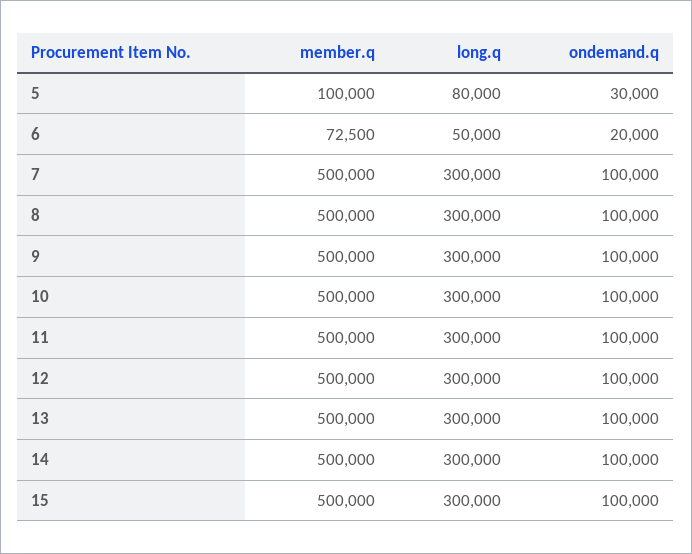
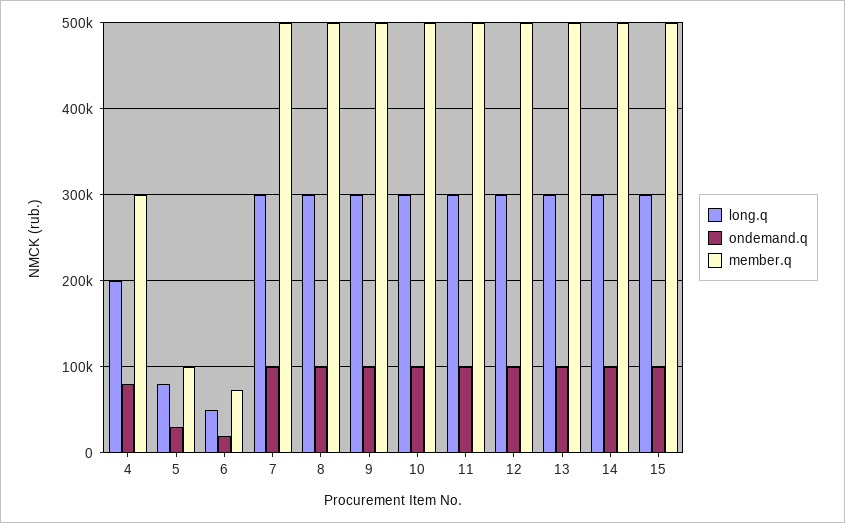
long.q, 4: none -> 200000
ondemand.q, 4: none -> 80000
member.q, 4: none -> 300000

